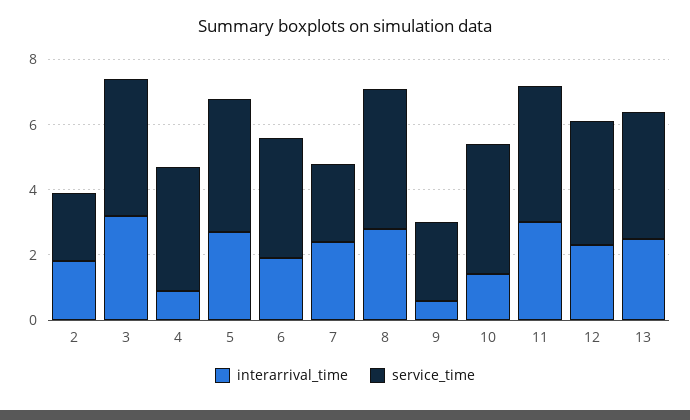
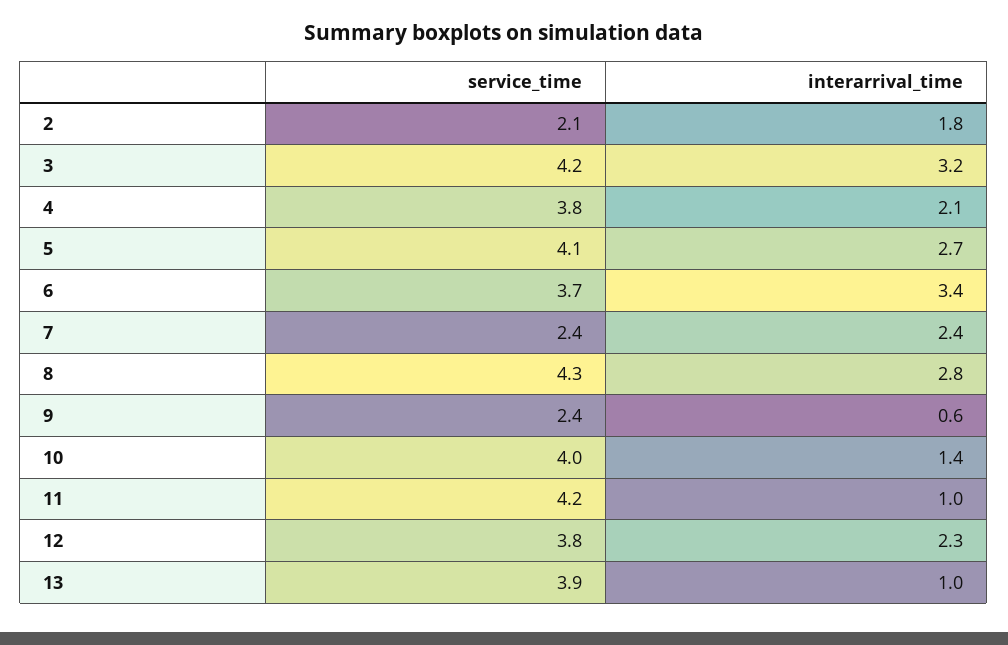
interarrival_time, 4: 1 -> 2.1
interarrival_time, 6: 2 -> 3.4
interarrival_time, 11: 3 -> 1
interarrival_time, 13: 2.5 -> 1

